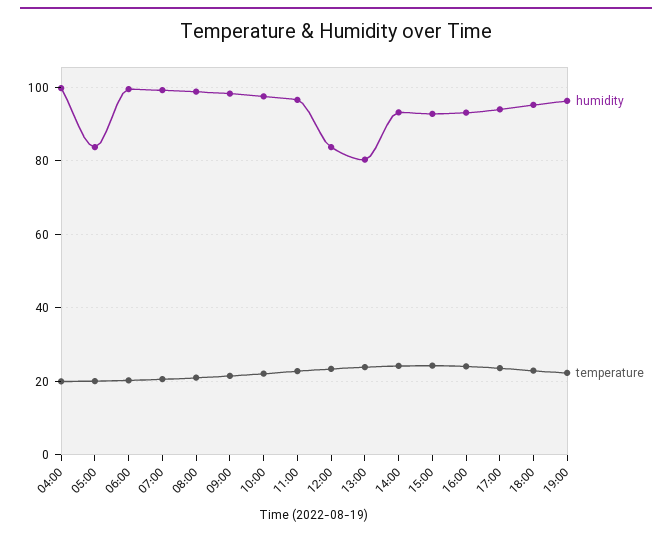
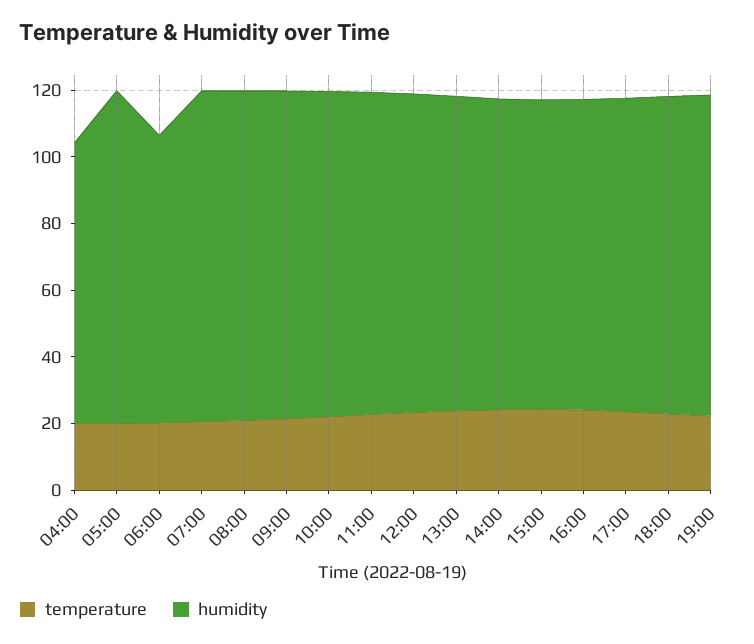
humidity, 04:00: 100 -> 85
humidity, 05:00: 84 -> 100
humidity, 06:00: 100 -> 85
humidity, 12:00: 84 -> 95
humidity, 13:00: 80 -> 95

